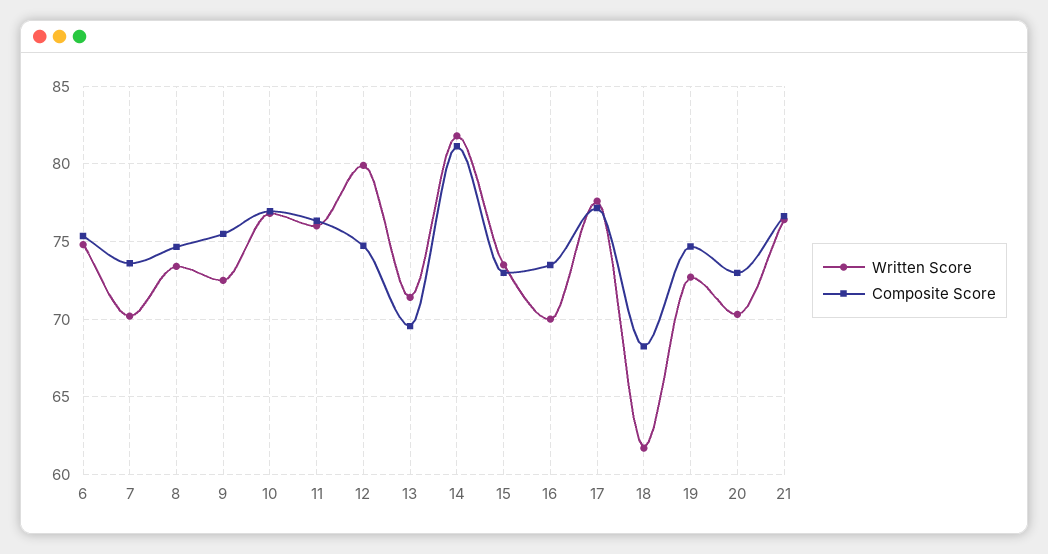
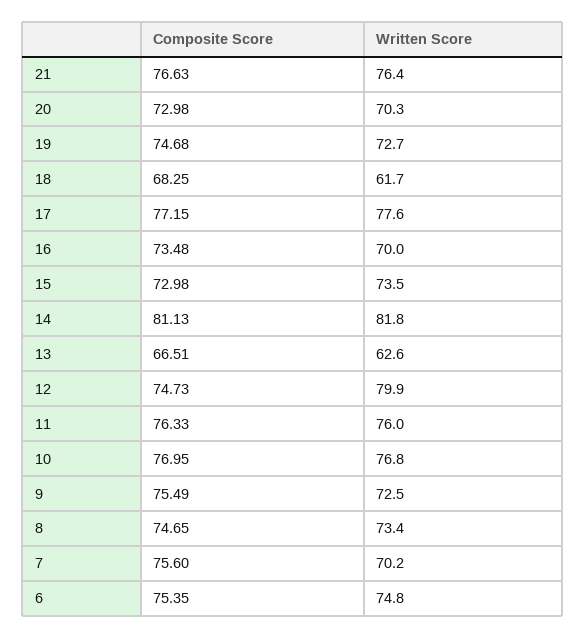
Composite Score, 7: 73.5 -> 75.6
Written Score, 13: 71.5 -> 62.6
Composite Score, 13: 69.5 -> 66.51

